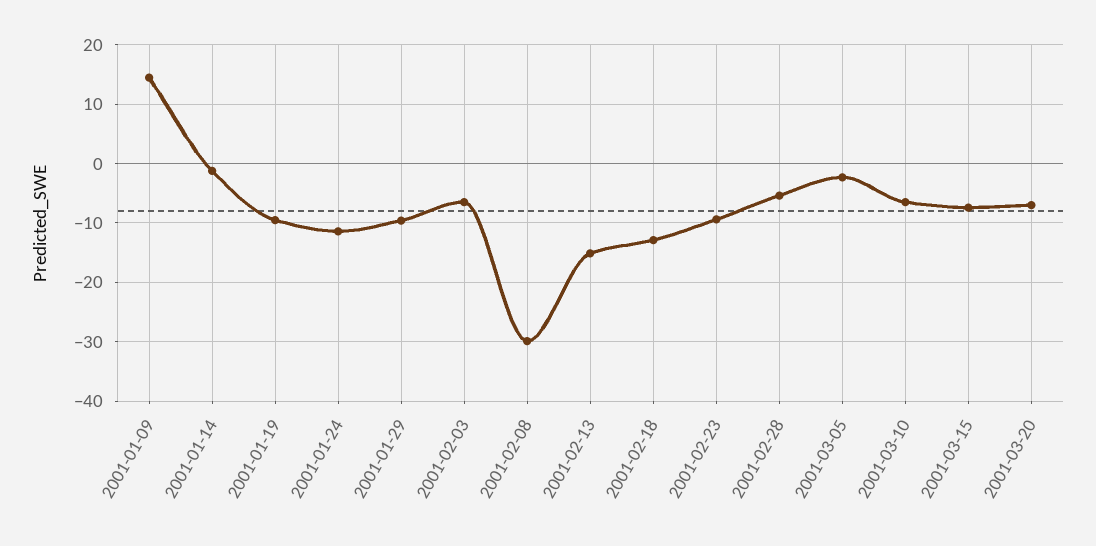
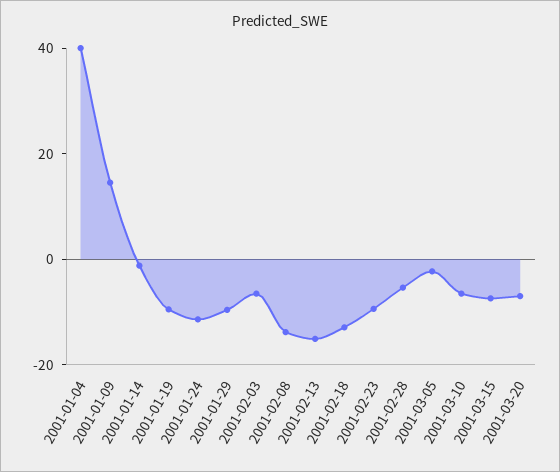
2001-02-08: -30 -> -15
2001-01-04: none -> 40

